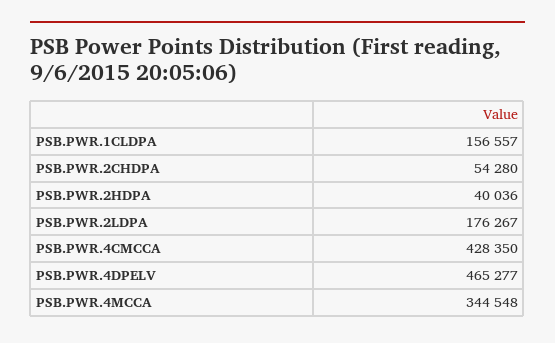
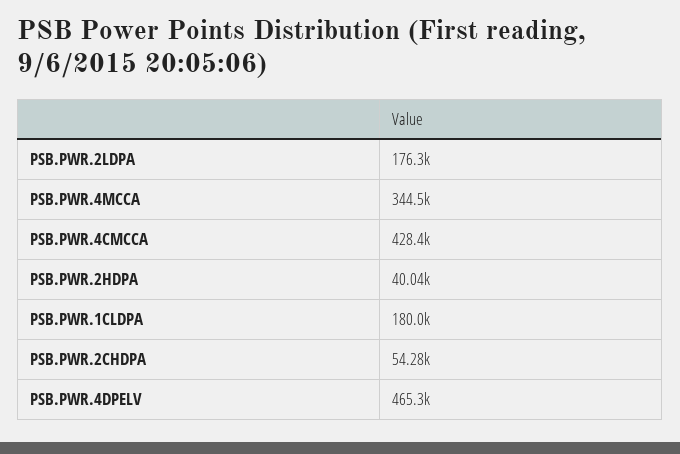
PSB.PWR.1CLDPA: 156557 -> 180000

